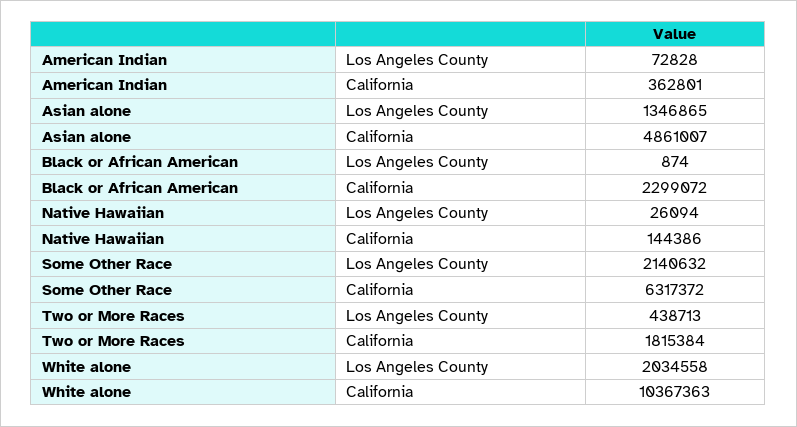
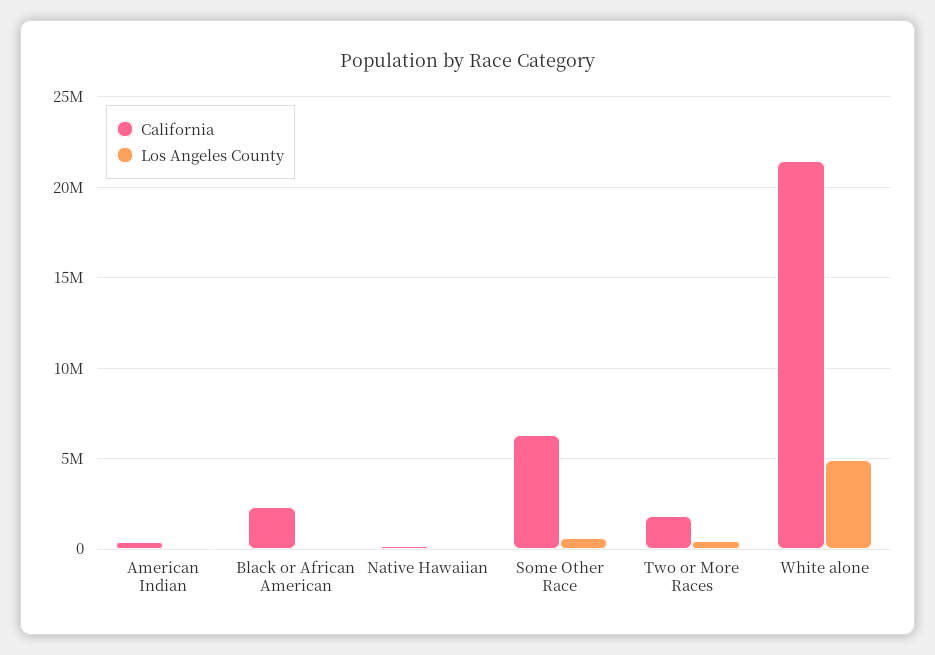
Los Angeles County, Asian alone: 1346865 -> none
California, Asian alone: 4861007 -> none
Los Angeles County, Some Other Race: 2140632 -> 500000
Los Angeles County, White alone: 2034558 -> 5000000
California, White alone: 10367363 -> 21500000

